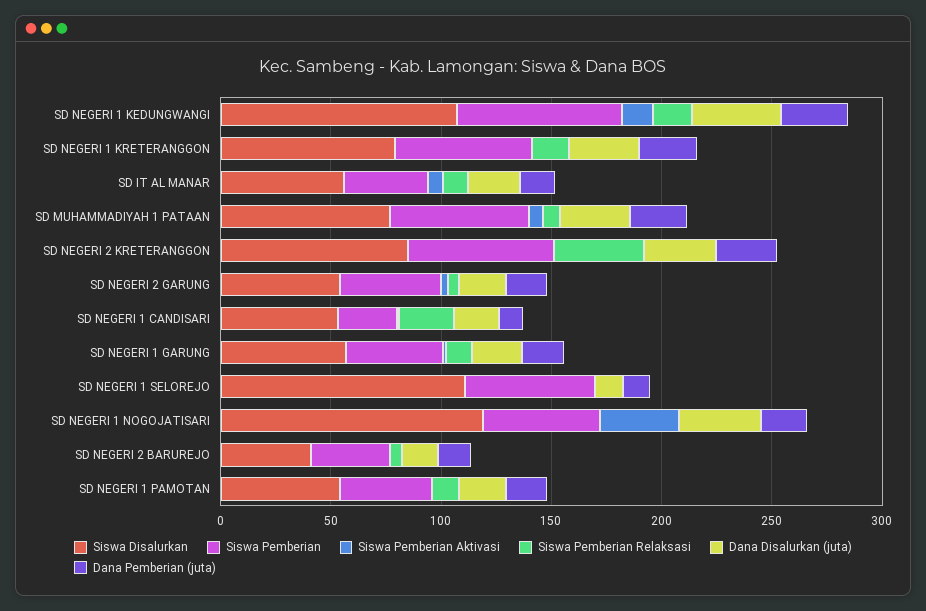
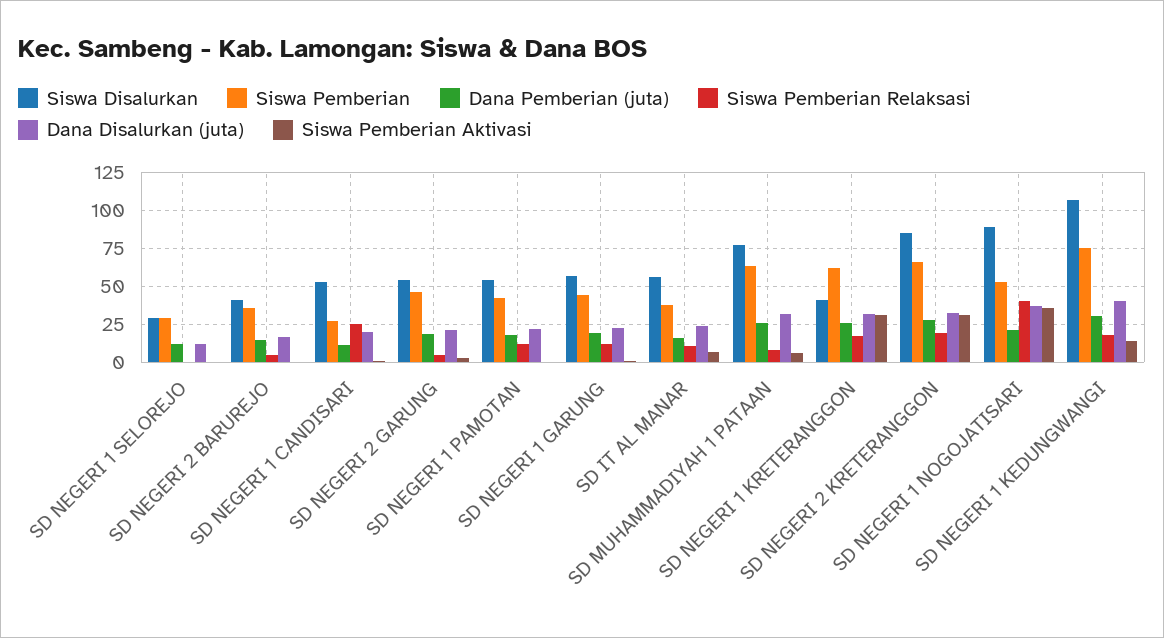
Siswa Disalurkan, SD NEGERI 1 KRETERANGGON: 80 -> 40
Siswa Pemberian Aktivasi, SD NEGERI 1 KRETERANGGON: 0 -> 30
Siswa Pemberian Aktivasi, SD NEGERI 2 KRETERANGGON: 0 -> 30
Siswa Pemberian Relaksasi, SD NEGERI 2 KRETERANGGON: 40 -> 20
Siswa Disalurkan, SD NEGERI 1 SELOREJO: 110 -> 30
Siswa Pemberian, SD NEGERI 1 SELOREJO: 60 -> 30
Siswa Disalurkan, SD NEGERI 1 NOGOJATISARI: 120 -> 90
Siswa Pemberian Relaksasi, SD NEGERI 1 NOGOJATISARI: 0 -> 40

